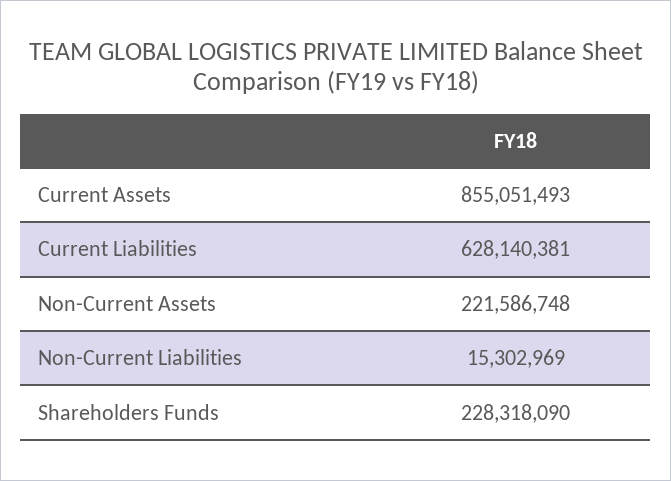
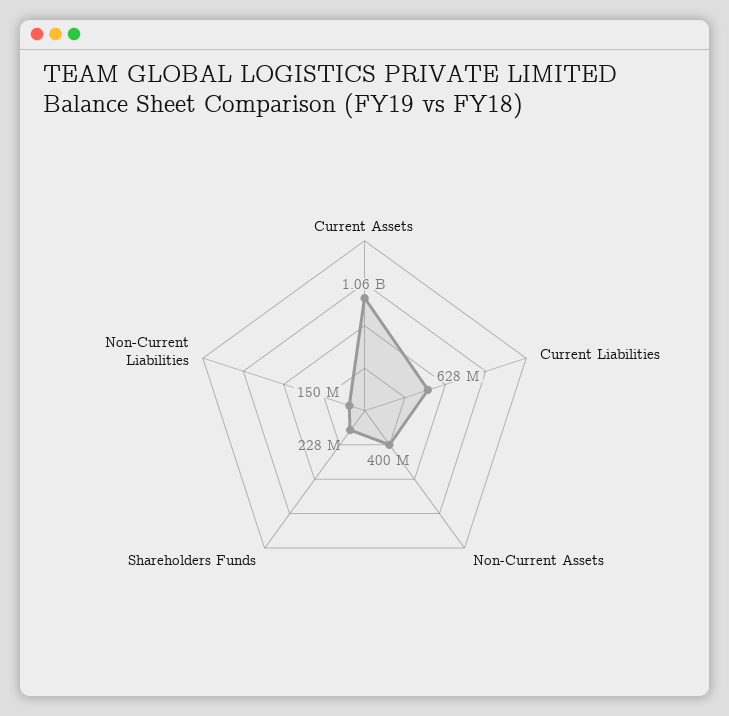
Current Assets: 855051493 -> 1060000000
Non-Current Assets: 221586748 -> 400000000
Non-Current Liabilities: 15302969 -> 150000000

